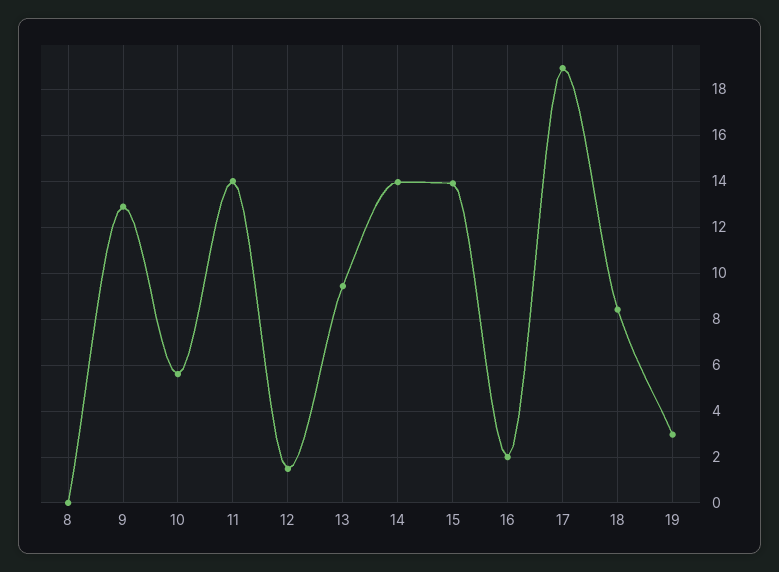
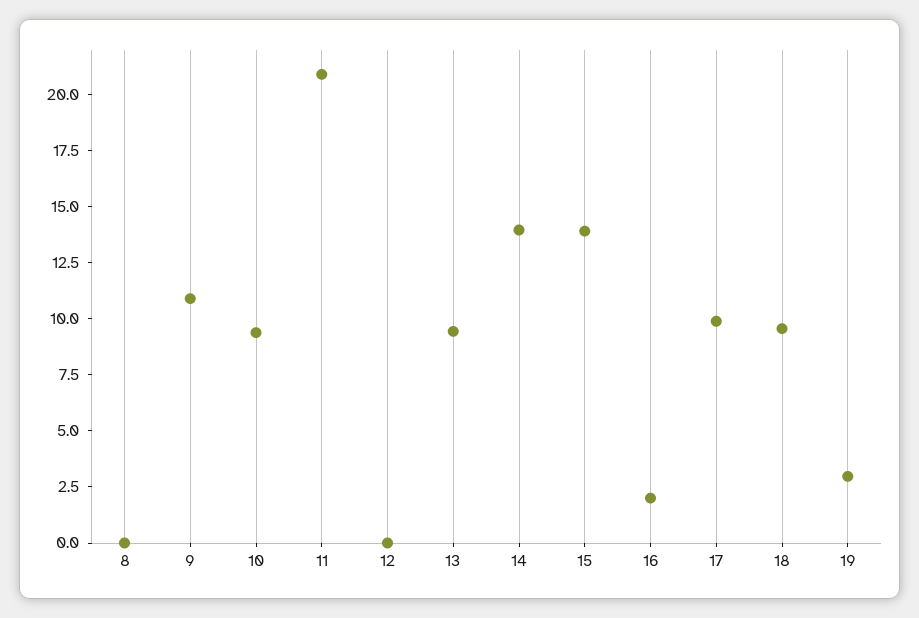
9: 13 -> 11
10: 5.5 -> 9.5
11: 14 -> 21
12: 1.5 -> 0
17: 19 -> 10
18: 8.5 -> 9.5

